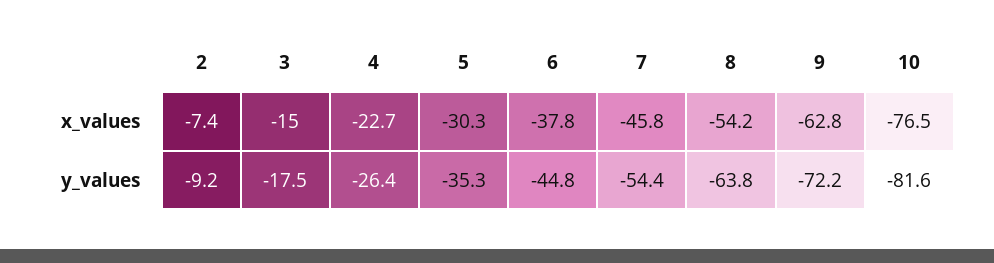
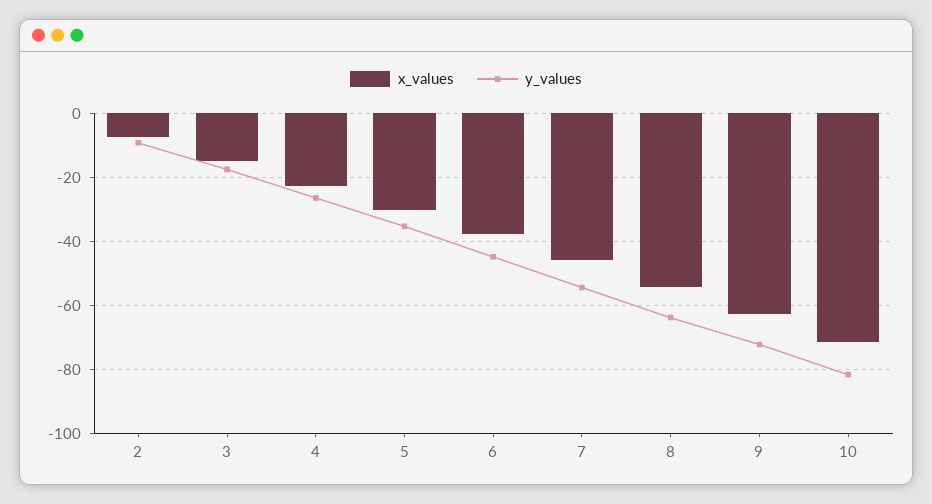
x_values, 10: -76.5 -> -72

